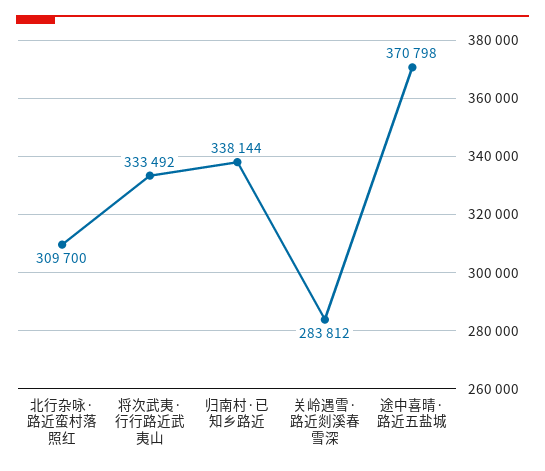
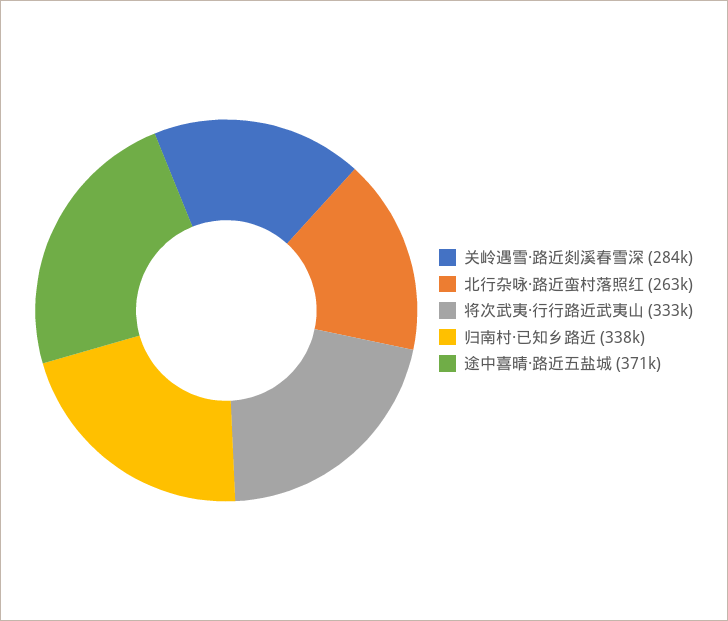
北行杂咏·路近蛮村落照红: 309700 -> 263000

